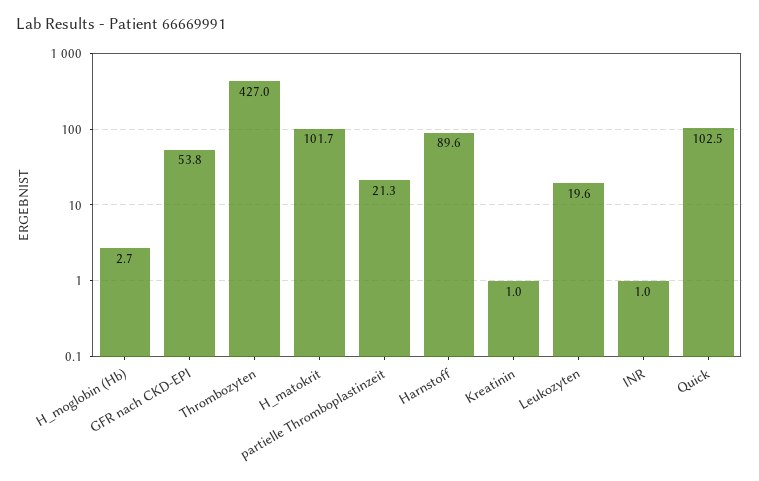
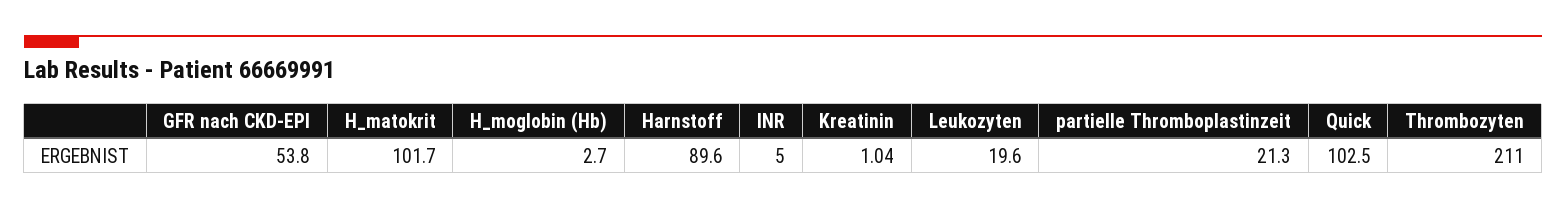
Thrombozyten: 427 -> 211
INR: 1 -> 5

